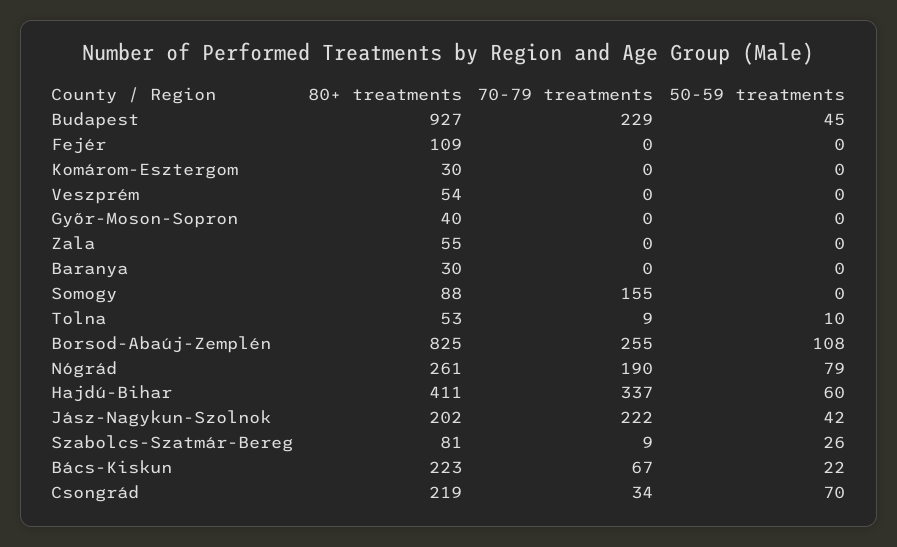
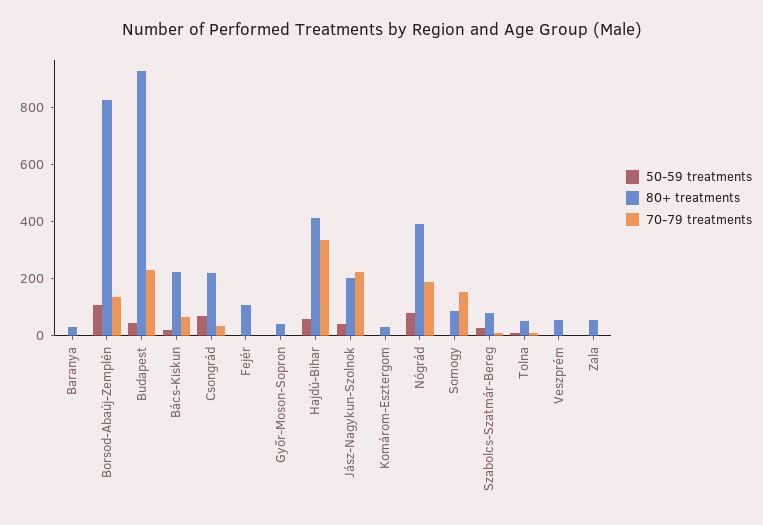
70-79 treatments, Borsod-Abaúj-Zemplén: 255 -> 150
80+ treatments, Nógrád: 261 -> 400

